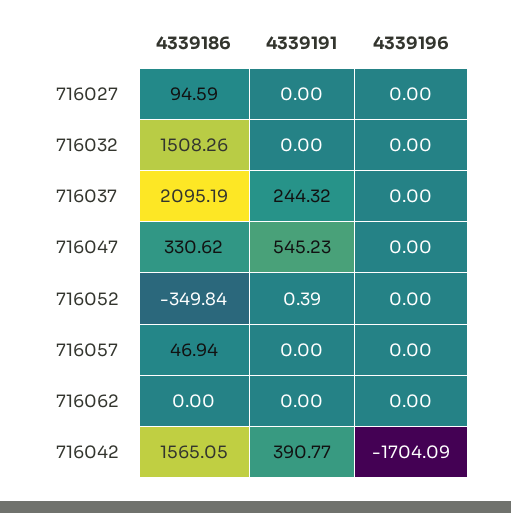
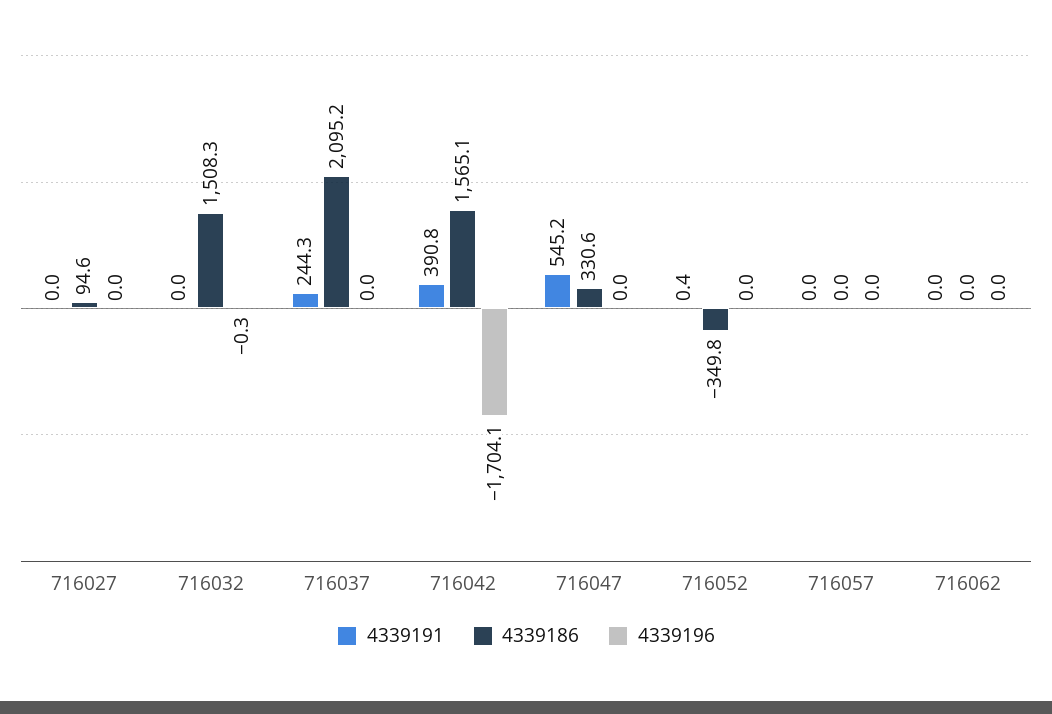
4339196, 716032: 0 -> -0.3
4339186, 716057: 46.94 -> 0

